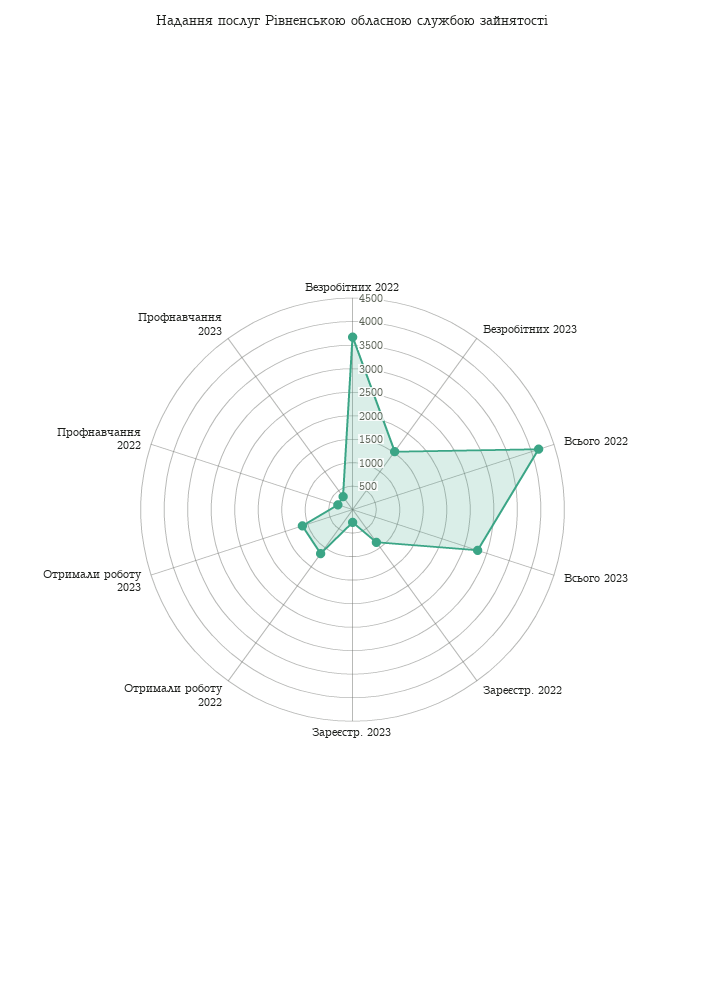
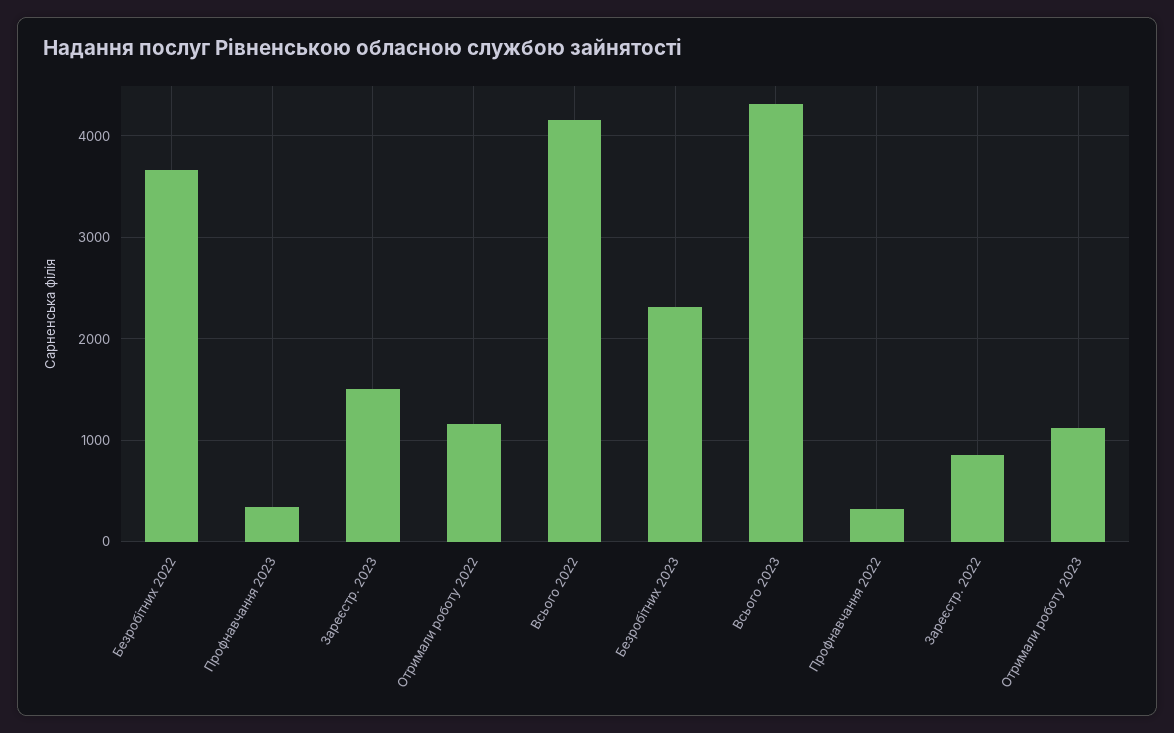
Безробітних 2023: 1500 -> 2300
Всього 2023: 2750 -> 4300
Зареєстр. 2023: 250 -> 1500

